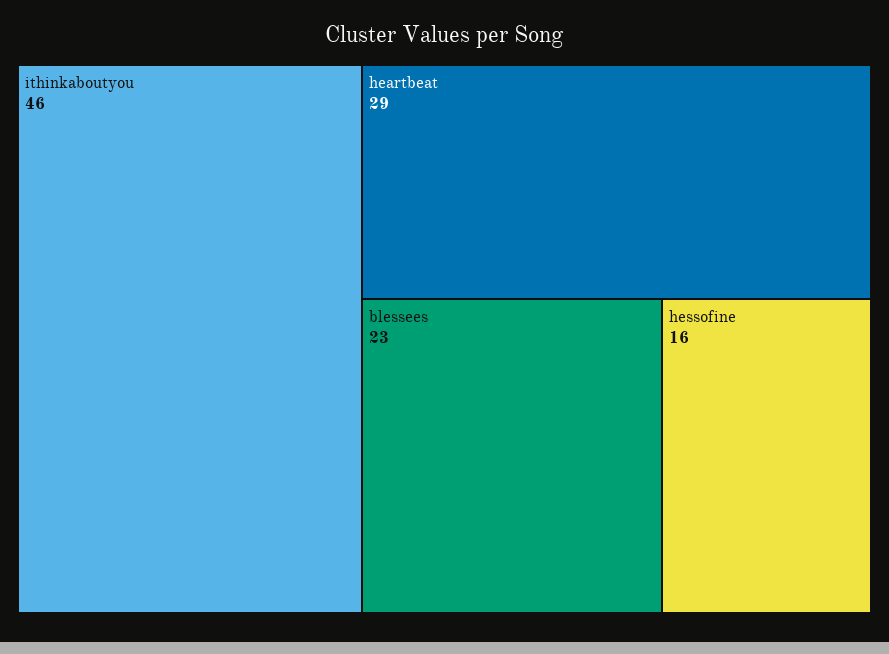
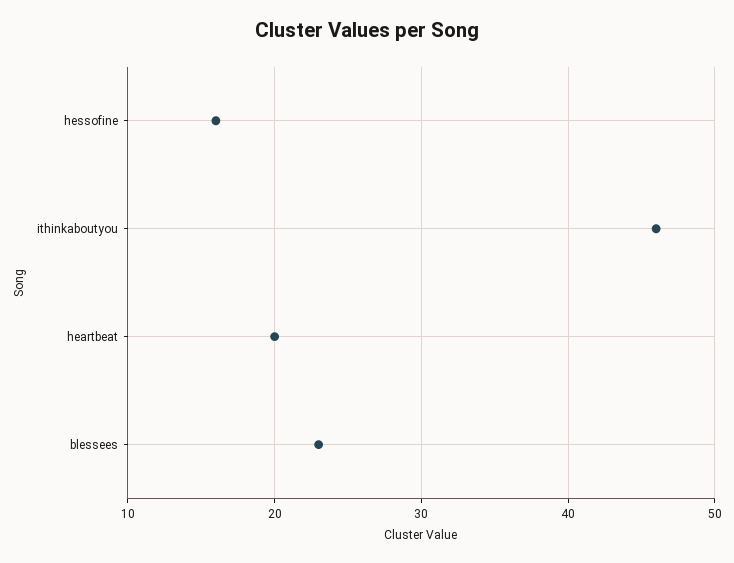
heartbeat: 29 -> 20

